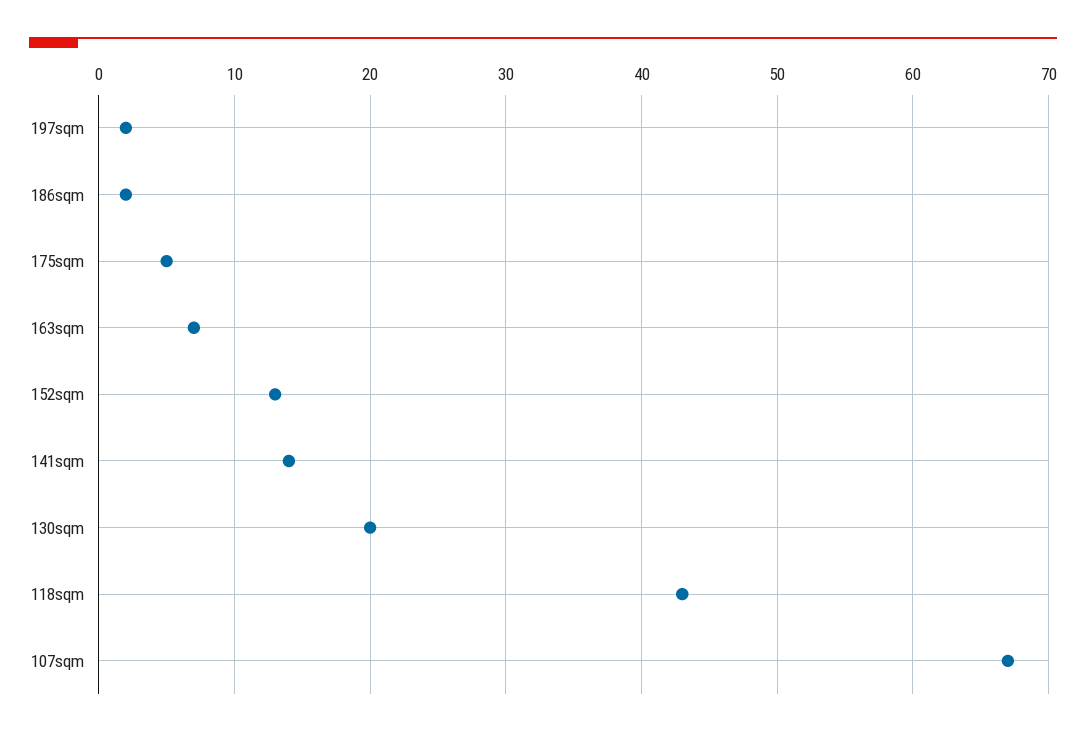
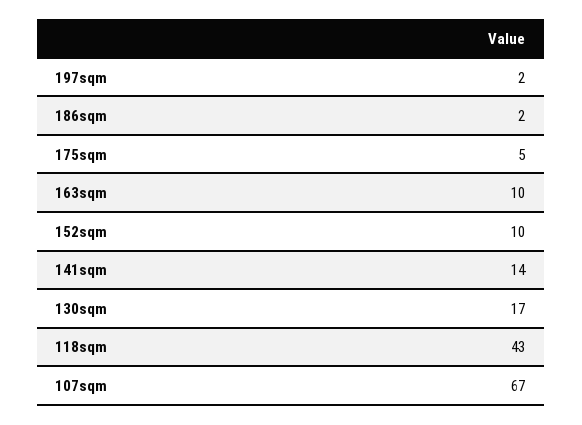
163sqm: 7 -> 10
152sqm: 13 -> 10
130sqm: 20 -> 17

